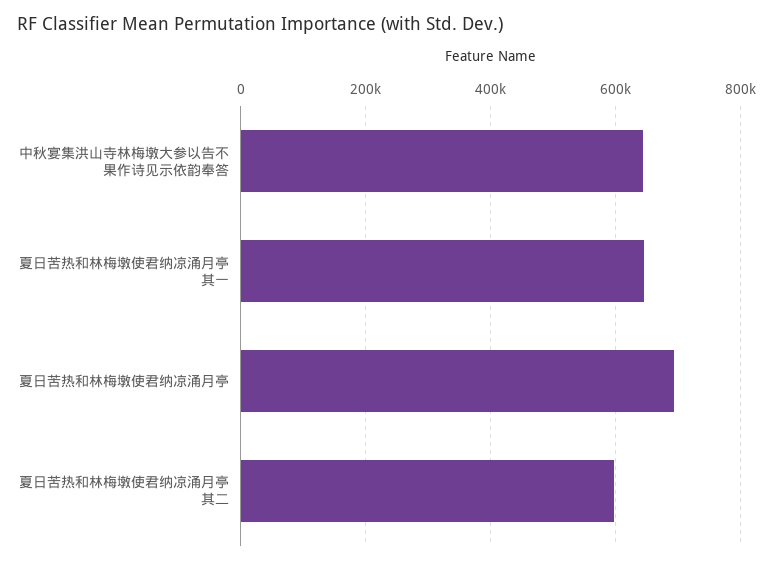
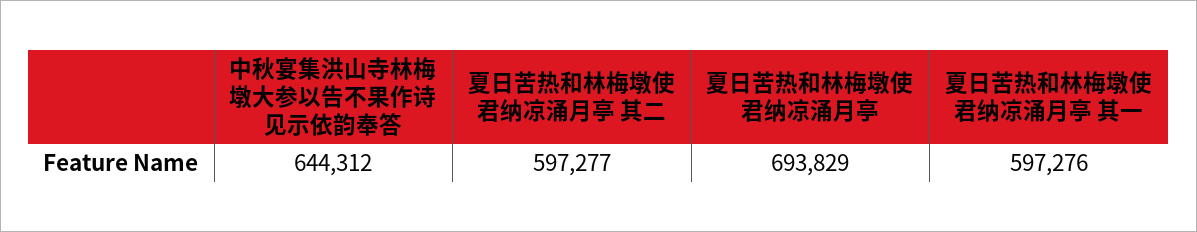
夏日苦热和林梅墩使君纳凉涌月亭 其一: 640000 -> 597276

